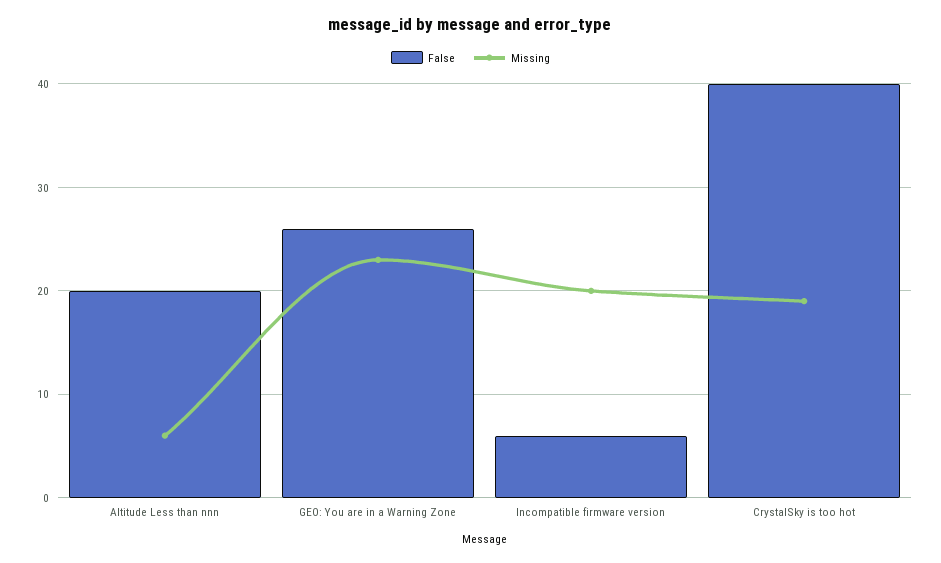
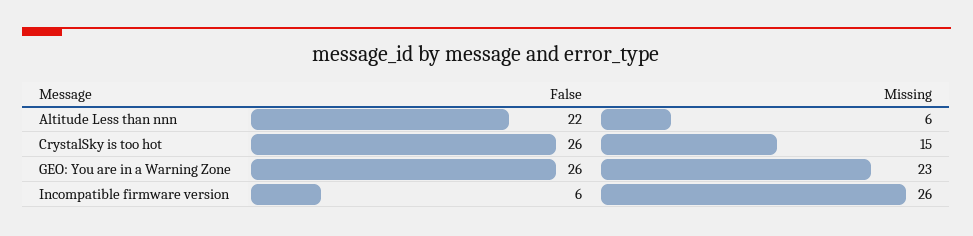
False, Altitude Less than nnn: 20 -> 22
Missing, Incompatible firmware version: 20 -> 26
False, CrystalSky is too hot: 40 -> 26
Missing, CrystalSky is too hot: 19 -> 15

